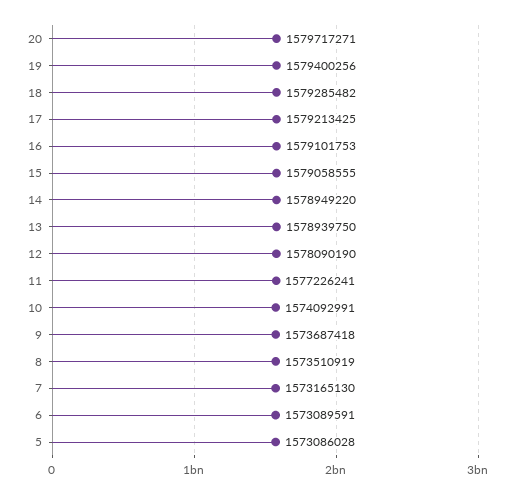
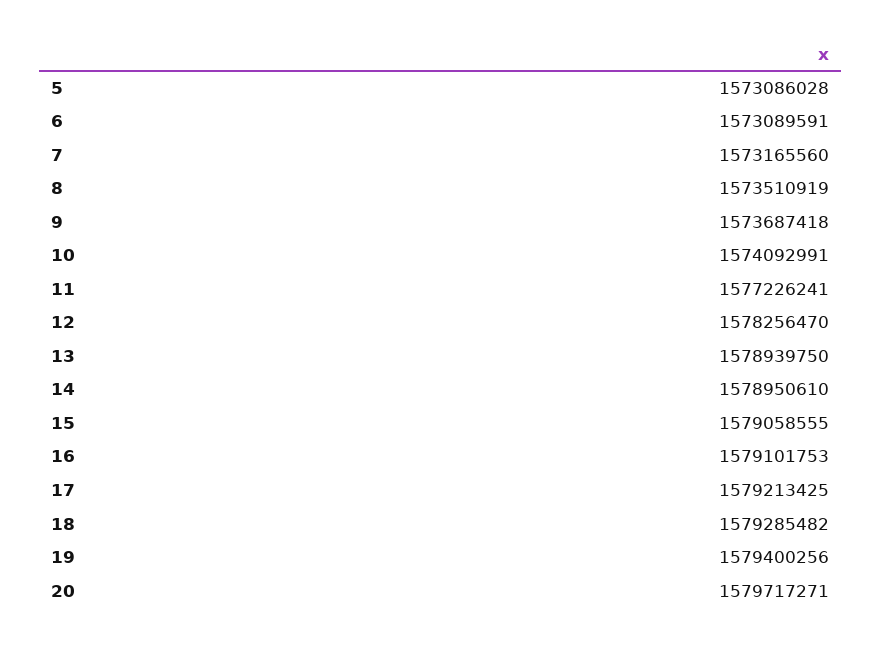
14: 1578949220 -> 1578950610
12: 1578090190 -> 1578256470
7: 1573165130 -> 1573165560

